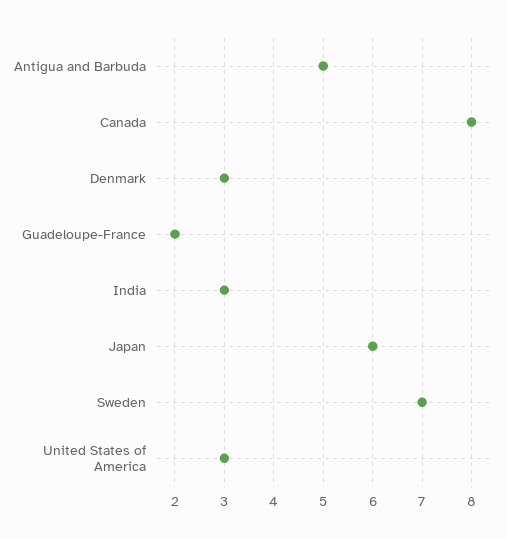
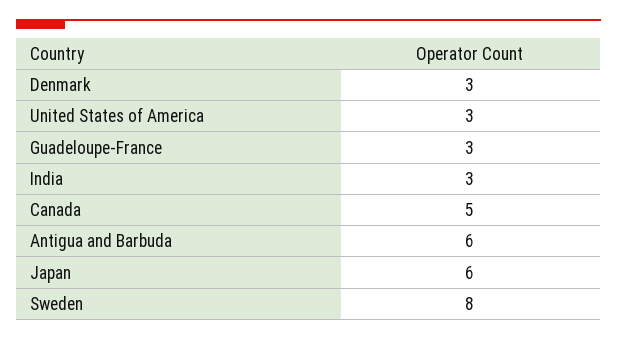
Antigua and Barbuda: 5 -> 6
Canada: 8 -> 5
Guadeloupe-France: 2 -> 3
Sweden: 7 -> 8

